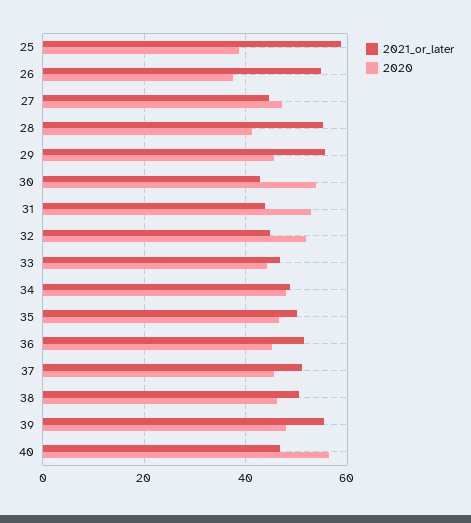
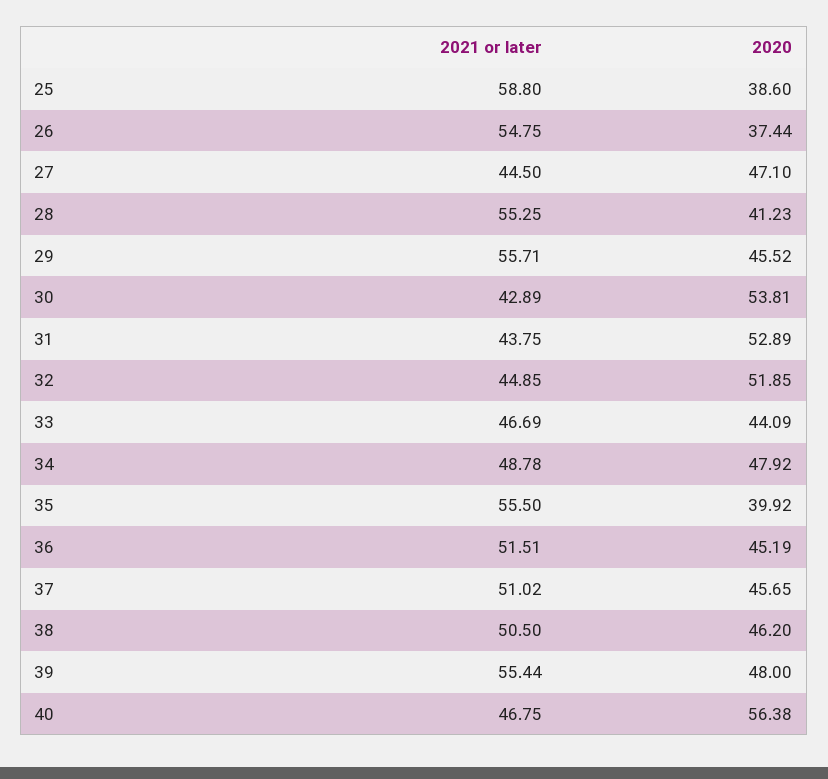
2021_or_later, 35: 50 -> 55.5
2020, 35: 46 -> 39.92

